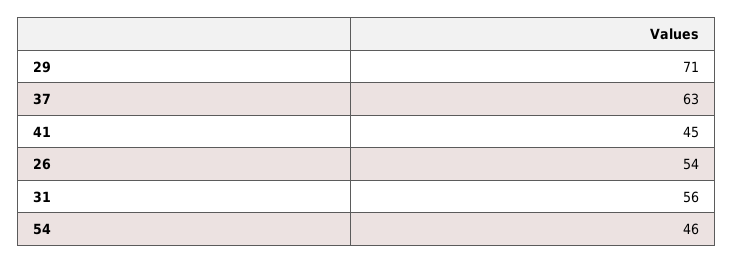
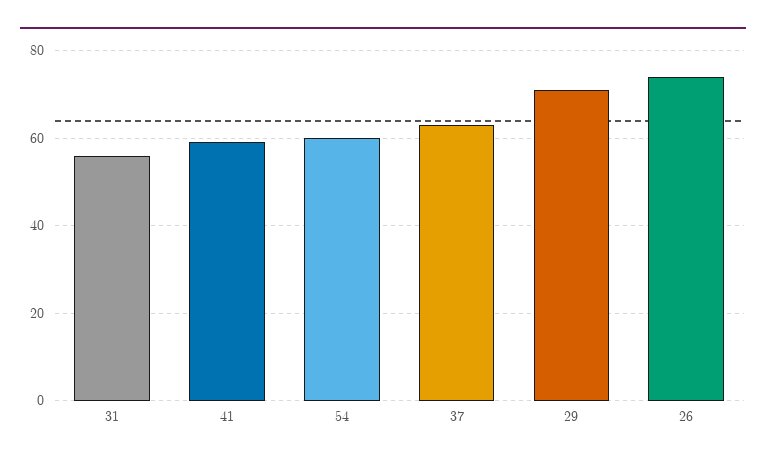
41: 45 -> 60
26: 54 -> 75
54: 46 -> 60

